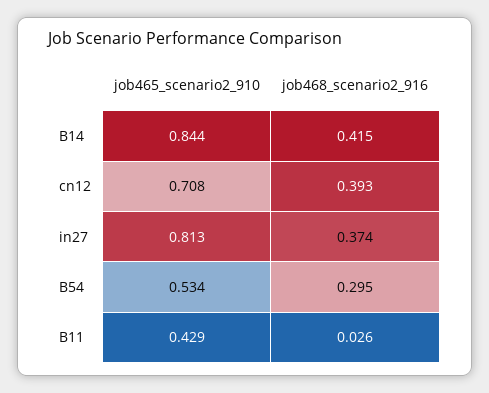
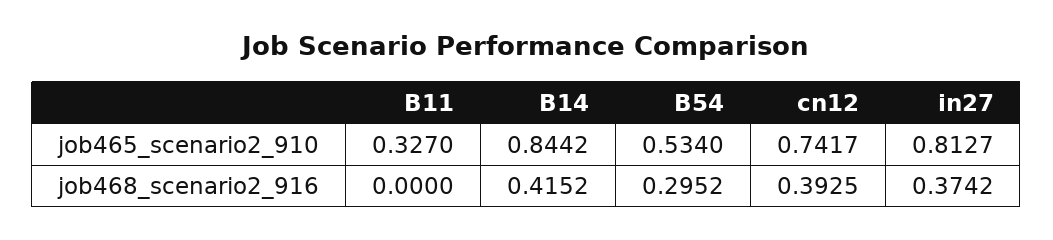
job465_scenario2_910, cn12: 0.708 -> 0.7417
job465_scenario2_910, B11: 0.429 -> 0.327
job468_scenario2_916, B11: 0.026 -> 0

